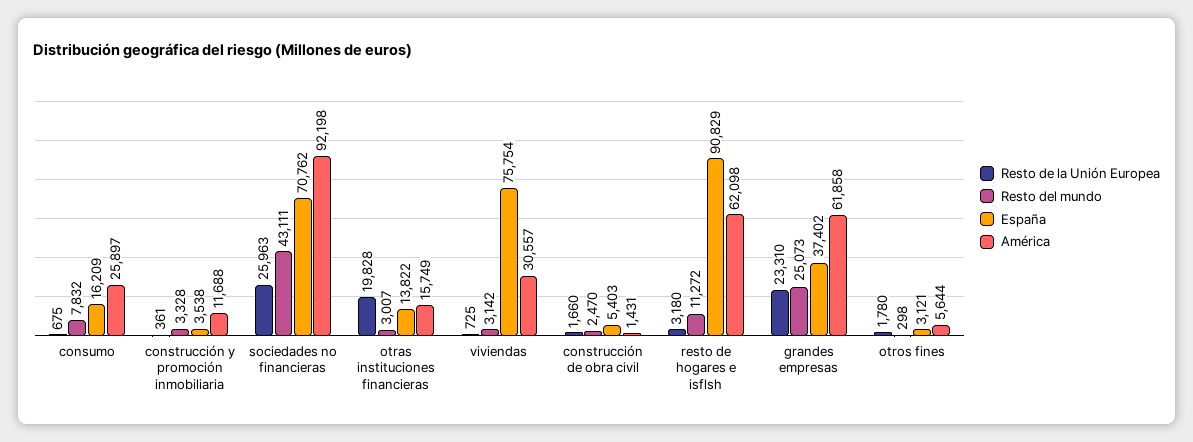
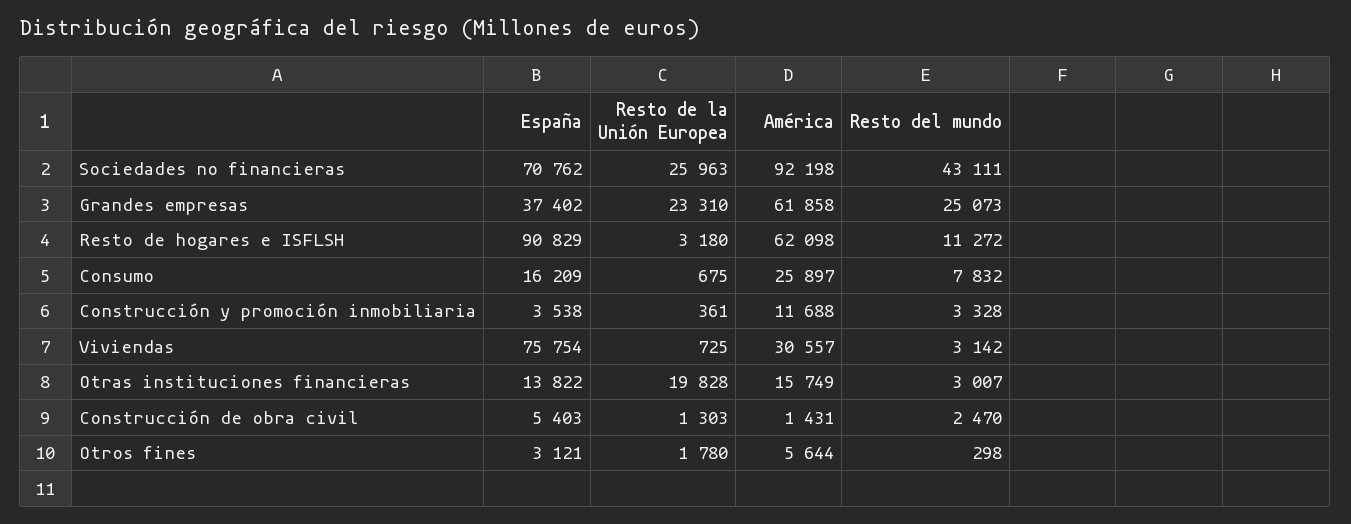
Resto de la Unión Europea, construcción de obra civil: 1660 -> 1303

